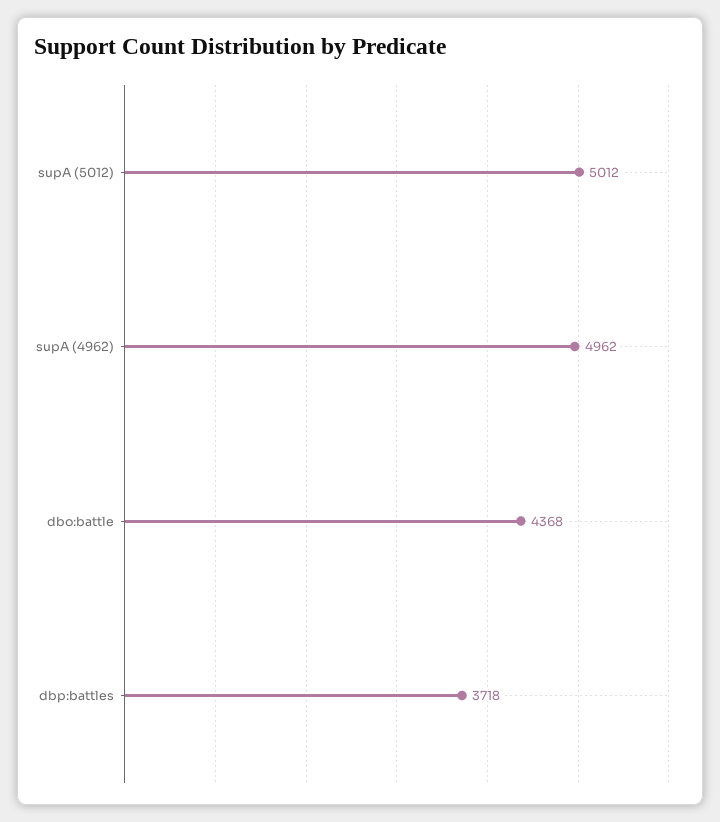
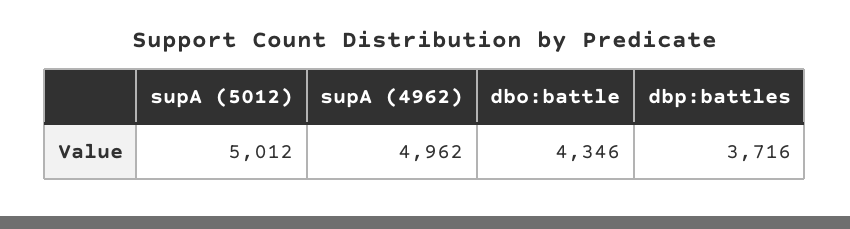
dbo:battle: 4368 -> 4346
dbp:battles: 3718 -> 3716

